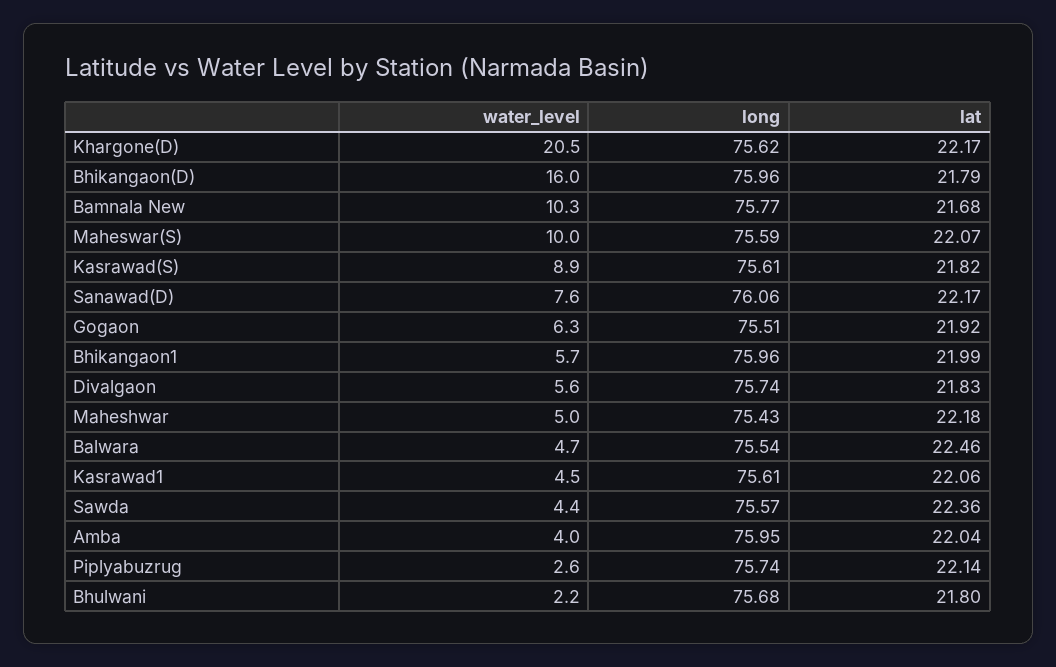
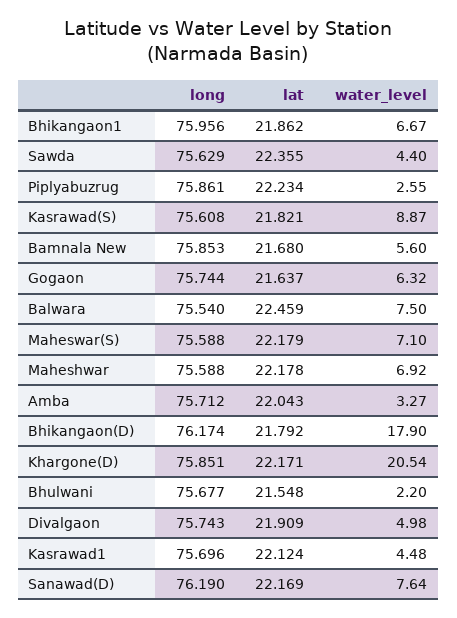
long, Khargone(D): 75.62 -> 75.851
water_level, Bhikangaon(D): 16 -> 17.9
long, Bhikangaon(D): 75.96 -> 76.174
water_level, Bamnala New: 10.3 -> 5.6
long, Bamnala New: 75.77 -> 75.853
water_level, Maheswar(S): 10 -> 7.1
lat, Maheswar(S): 22.07 -> 22.179
long, Sanawad(D): 76.06 -> 76.19
long, Gogaon: 75.51 -> 75.744
lat, Gogaon: 21.92 -> 21.637
water_level, Bhikangaon1: 5.7 -> 6.67
lat, Bhikangaon1: 21.99 -> 21.862
water_level, Divalgaon: 5.6 -> 4.98
lat, Divalgaon: 21.83 -> 21.909
water_level, Maheshwar: 5 -> 6.92
long, Maheshwar: 75.43 -> 75.588
water_level, Balwara: 4.7 -> 7.5
long, Kasrawad1: 75.61 -> 75.696
lat, Kasrawad1: 22.06 -> 22.124
long, Sawda: 75.57 -> 75.629
water_level, Amba: 4 -> 3.27
long, Amba: 75.95 -> 75.712
long, Piplyabuzrug: 75.74 -> 75.861
lat, Piplyabuzrug: 22.14 -> 22.234
lat, Bhulwani: 21.8 -> 21.548

